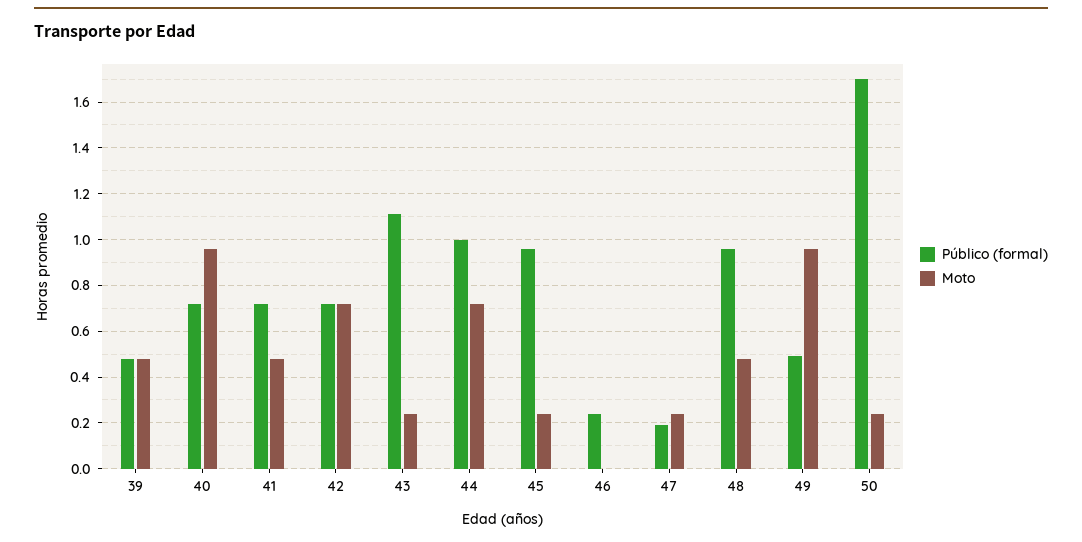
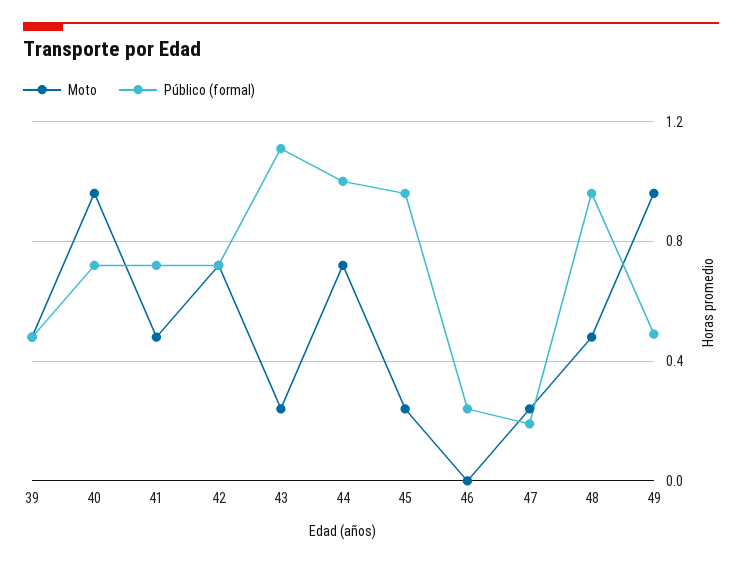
Público (formal), 50: 1.7 -> none
Moto, 50: 0.25 -> none

